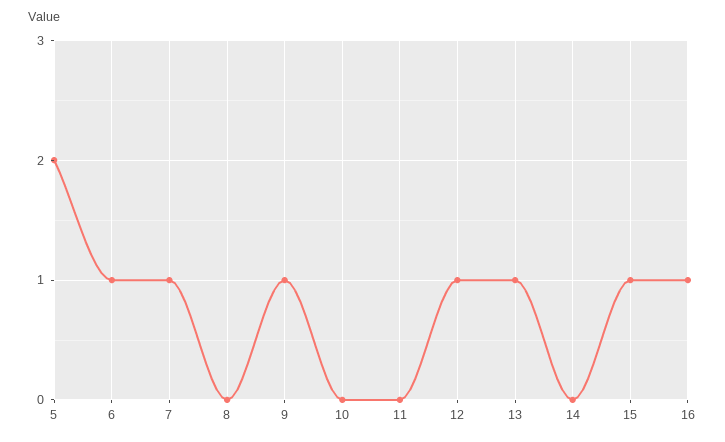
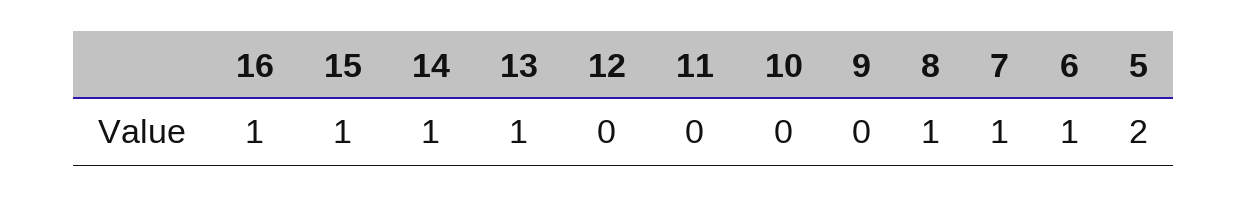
8: 0 -> 1
9: 1 -> 0
12: 1 -> 0
14: 0 -> 1

